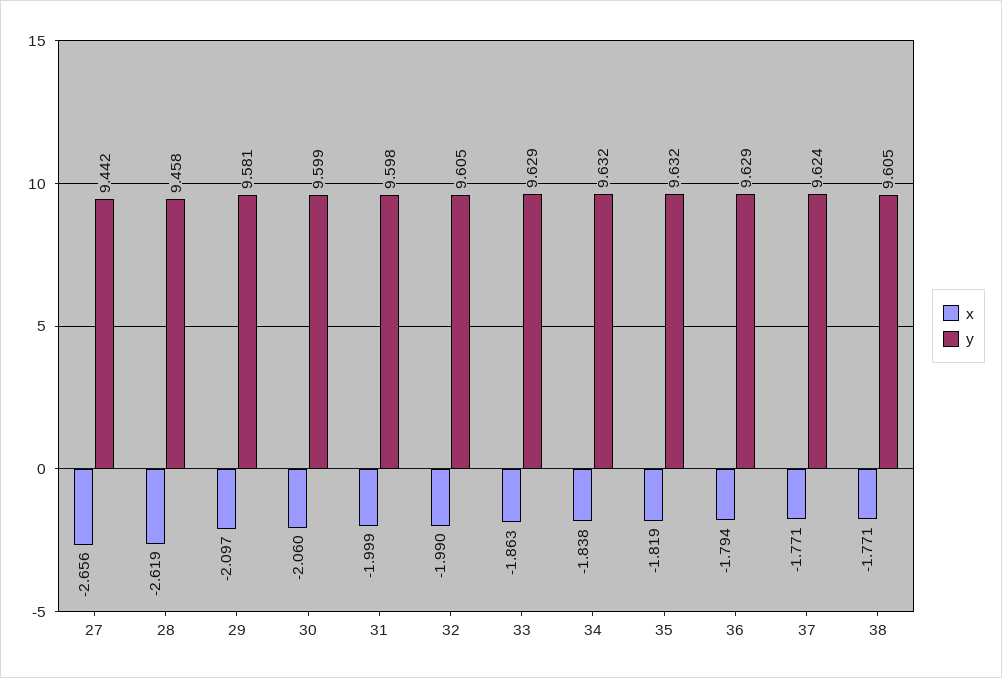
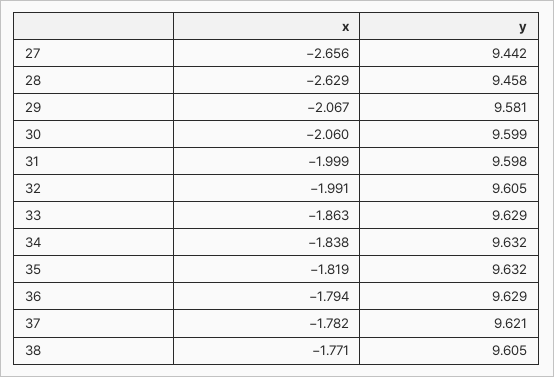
x, 28: -2.619 -> -2.629
x, 29: -2.097 -> -2.067
x, 32: -1.99 -> -1.991
x, 37: -1.771 -> -1.782
y, 37: 9.624 -> 9.621

